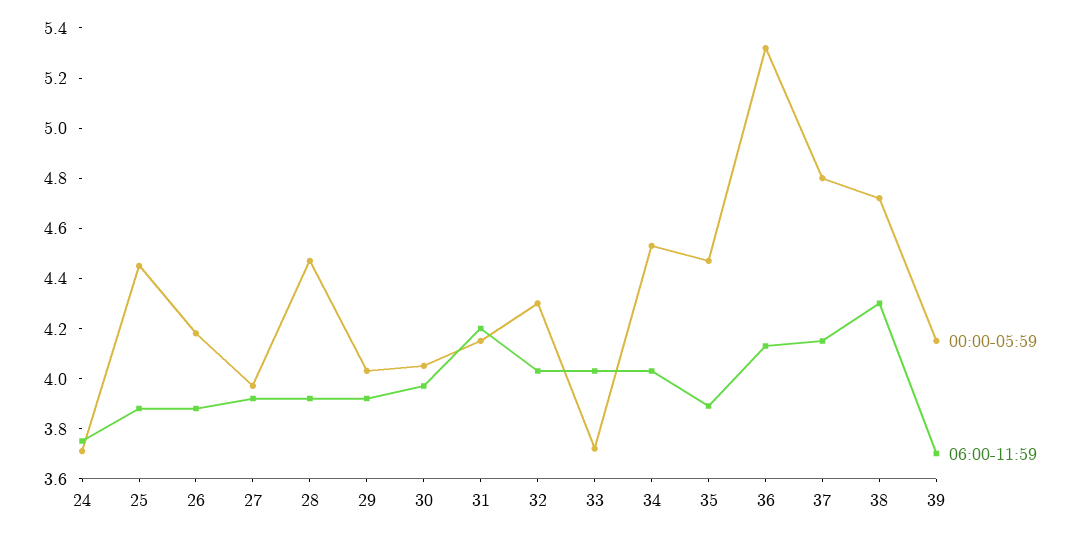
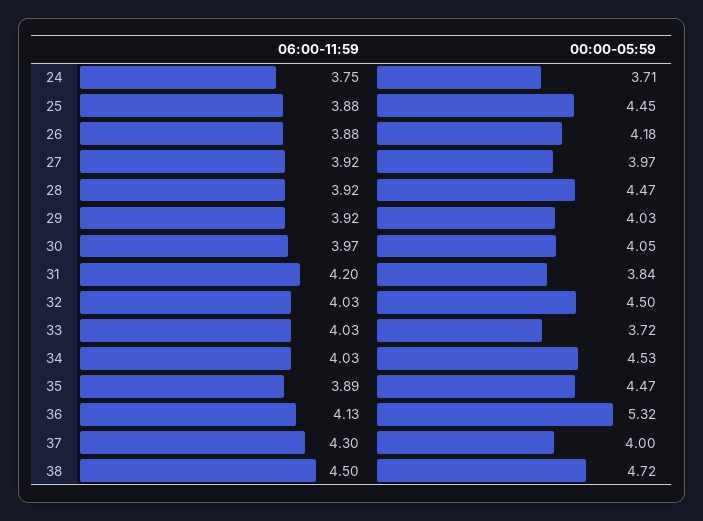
00:00-05:59, 31: 4.15 -> 3.84
00:00-05:59, 32: 4.3 -> 4.5
00:00-05:59, 37: 4.8 -> 4
06:00-11:59, 37: 4.15 -> 4.3
06:00-11:59, 38: 4.3 -> 4.5
00:00-05:59, 39: 4.15 -> none
06:00-11:59, 39: 3.7 -> none

